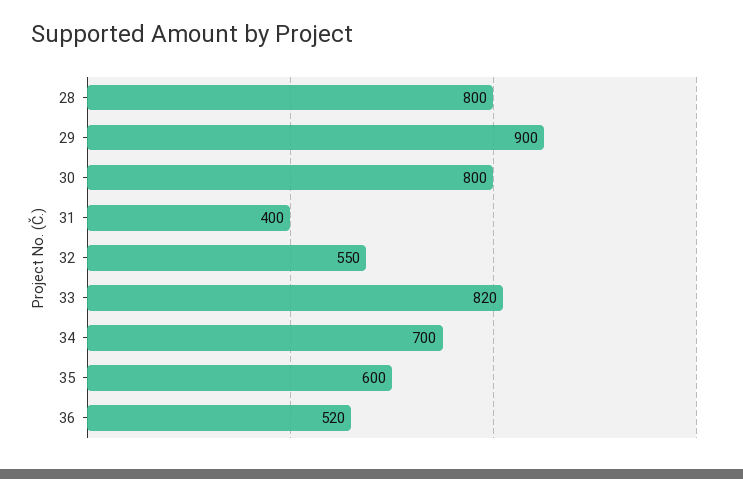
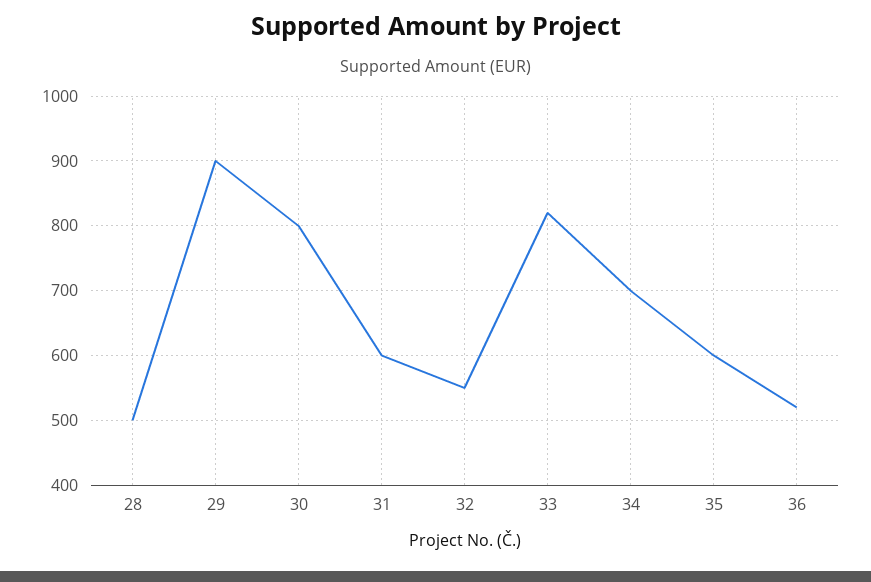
28: 800 -> 500
31: 400 -> 600

